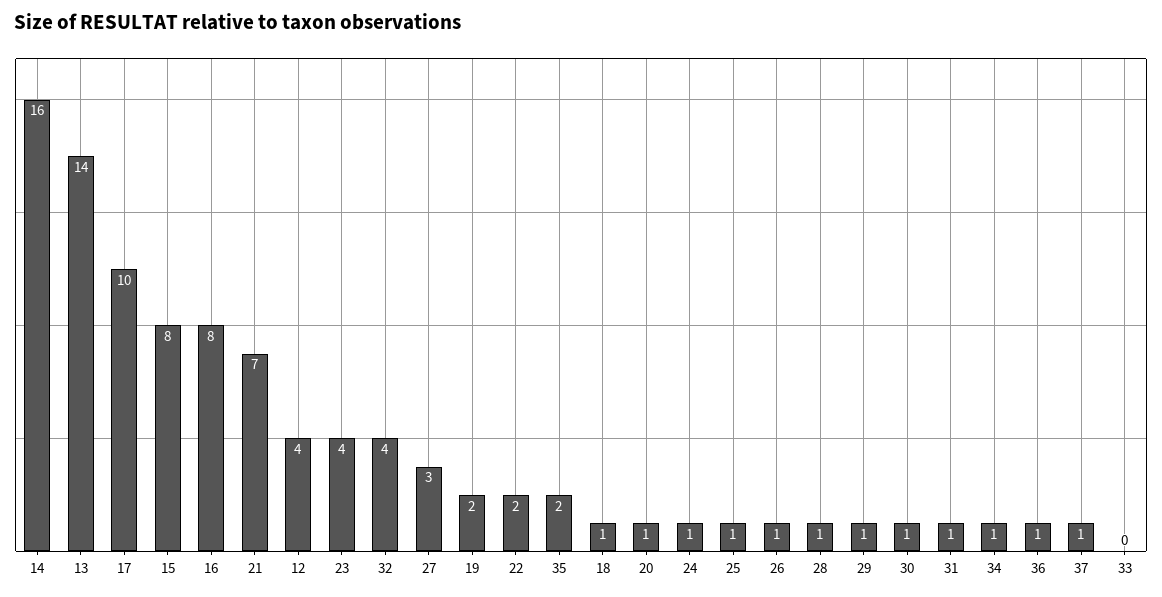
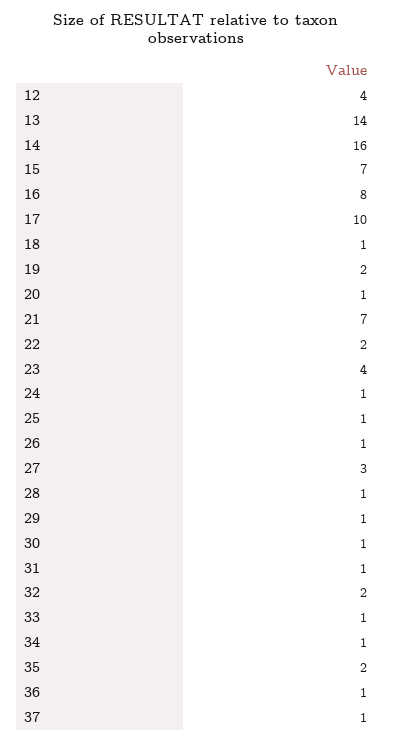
15: 8 -> 7
32: 4 -> 2
33: 0 -> 1

